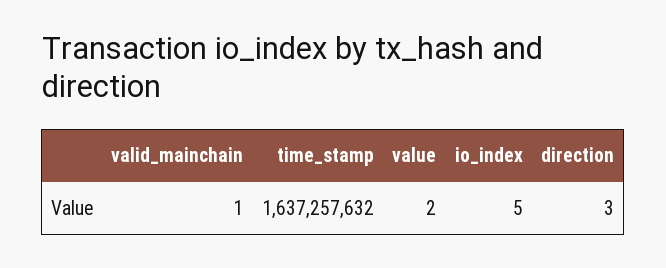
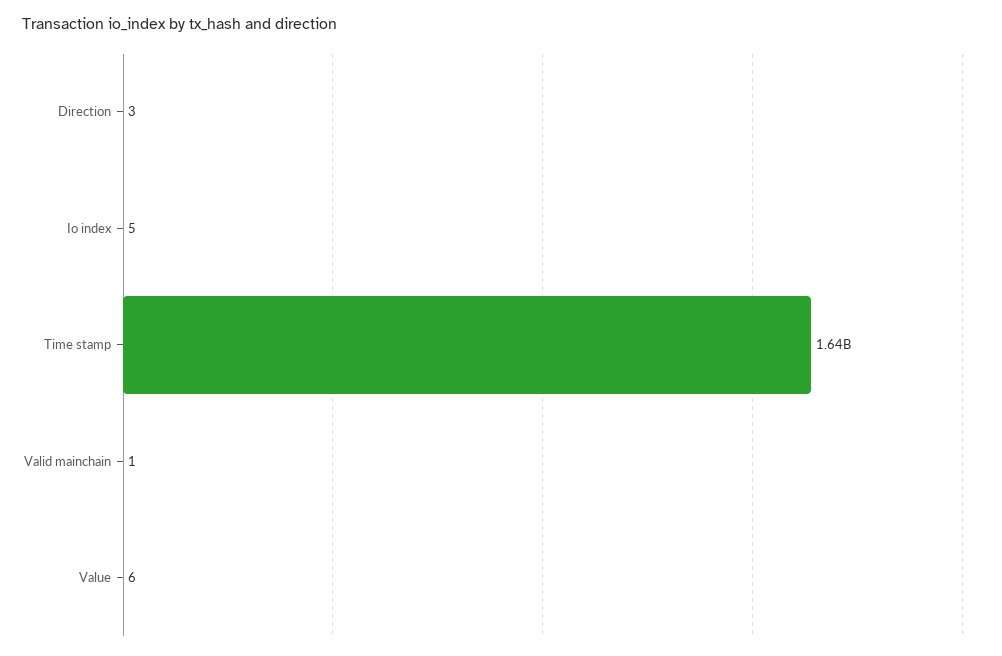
value: 2 -> 6

